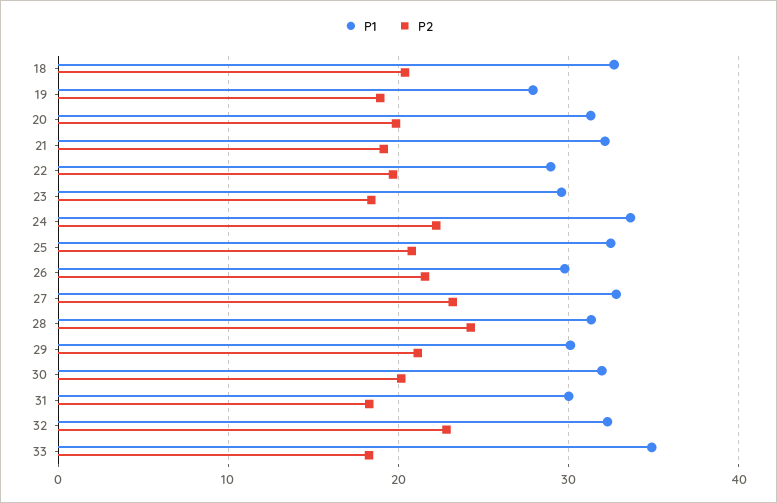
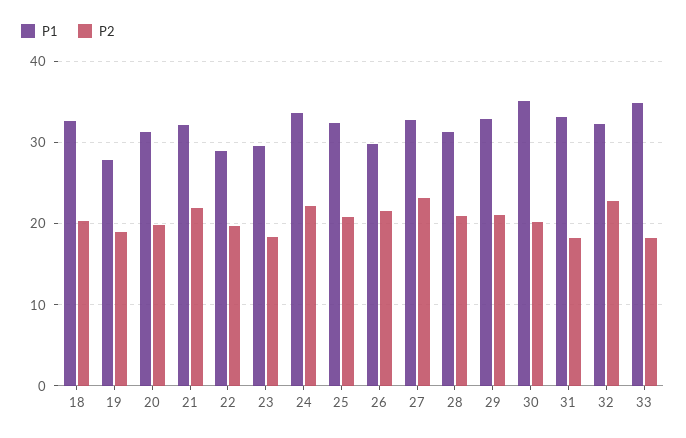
P2, 21: 19 -> 22
P2, 28: 24 -> 21
P1, 29: 30 -> 33
P1, 30: 32 -> 35
P1, 31: 30 -> 33

